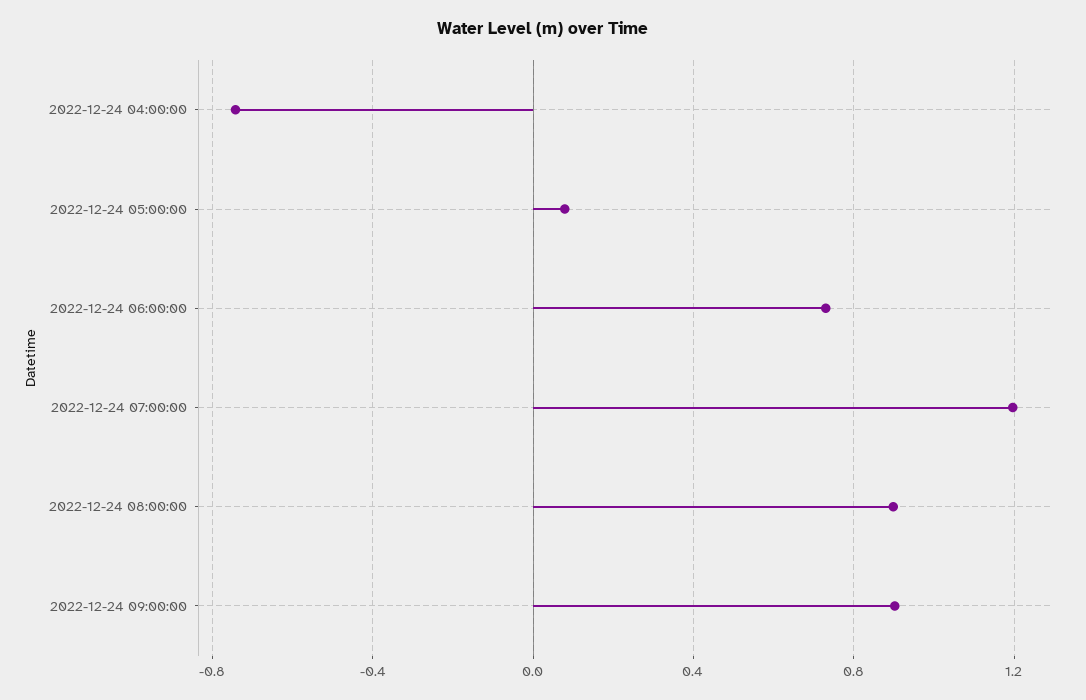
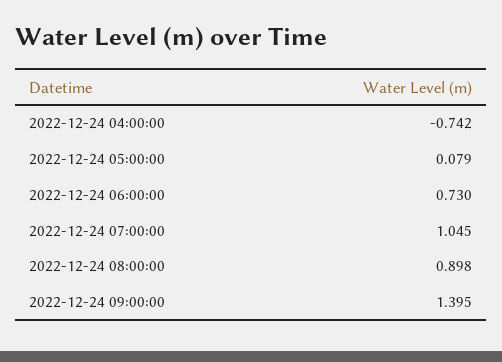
2022-12-24 07:00:00: 1.2 -> 1.045
2022-12-24 09:00:00: 0.9 -> 1.395

